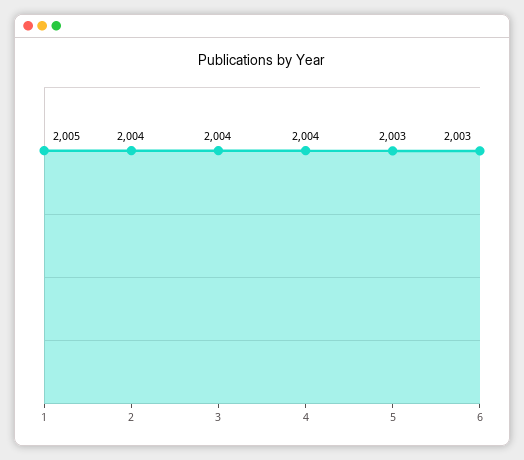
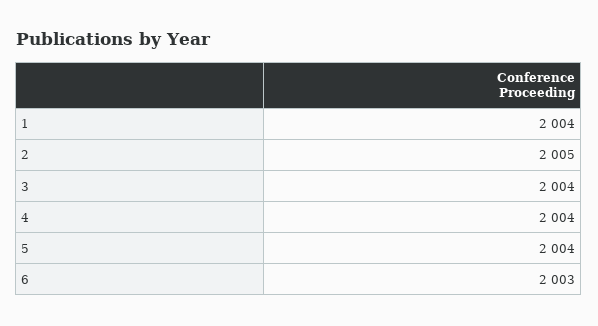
1: 2005 -> 2004
2: 2004 -> 2005
5: 2003 -> 2004

